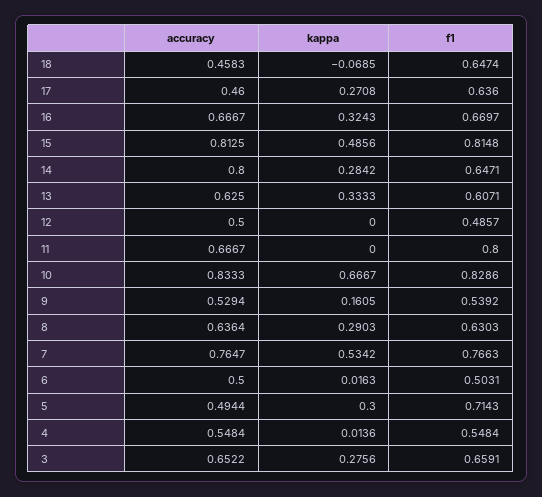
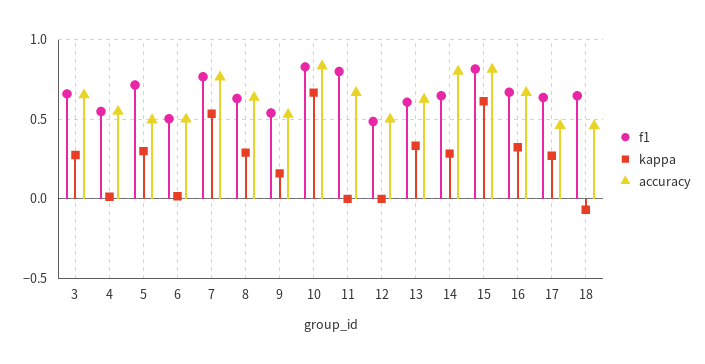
kappa, 15: 0.4856 -> 0.6

